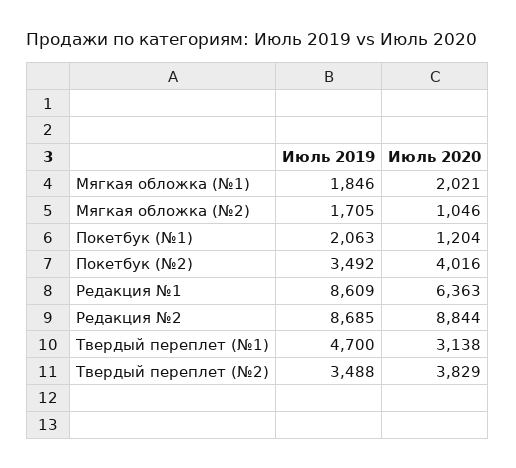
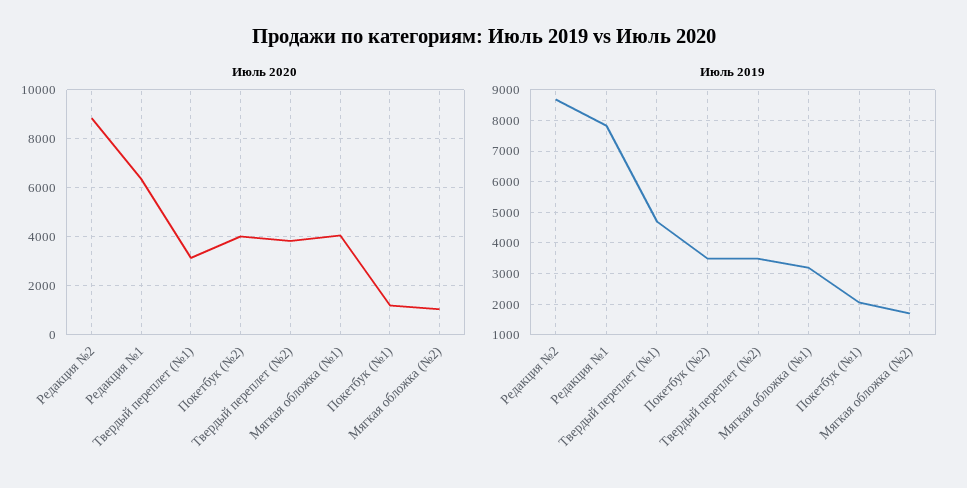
Июль 2019, Мягкая обложка (№1): 1846 -> 3200
Июль 2020, Мягкая обложка (№1): 2021 -> 4000
Июль 2019, Редакция №1: 8609 -> 7800

